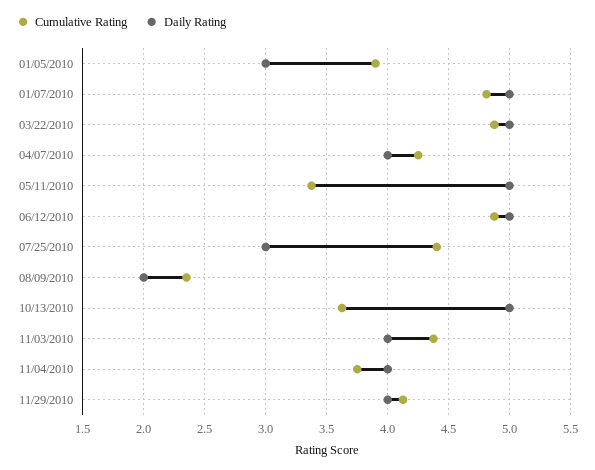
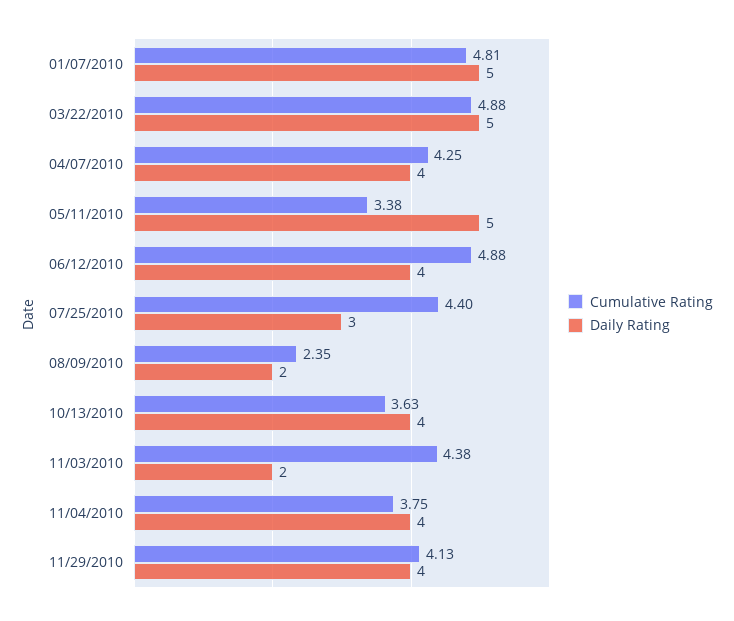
Cumulative Rating, 01/05/2010: 3.9 -> none
Daily Rating, 01/05/2010: 3 -> none
Daily Rating, 06/12/2010: 5 -> 4
Daily Rating, 10/13/2010: 5 -> 4
Daily Rating, 11/03/2010: 4 -> 2

